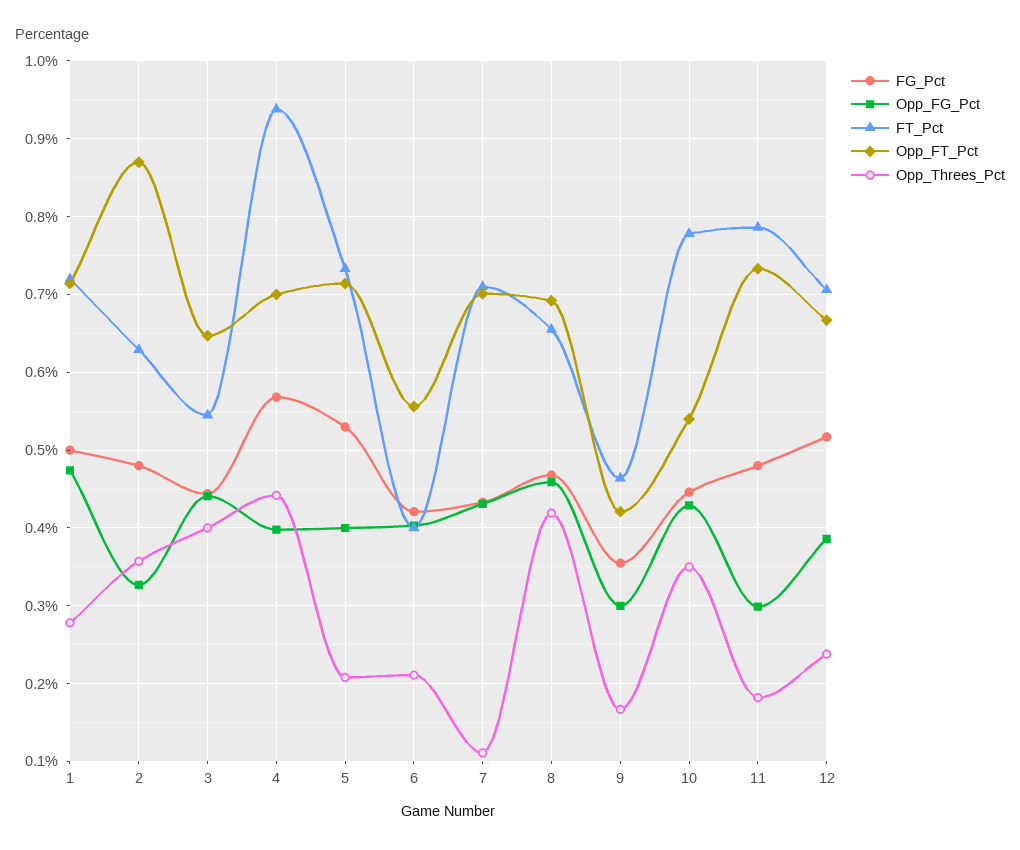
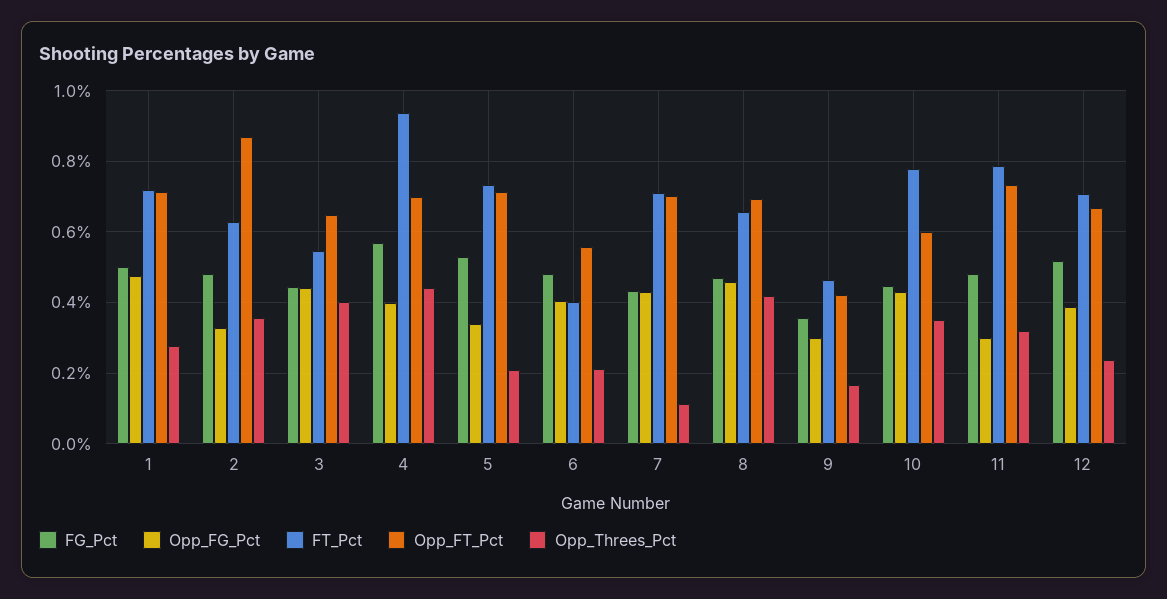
Opp_FG_Pct, 5: 0.4 -> 0.34
FG_Pct, 6: 0.42 -> 0.48
Opp_FT_Pct, 10: 0.54 -> 0.6
Opp_Threes_Pct, 11: 0.18 -> 0.32

